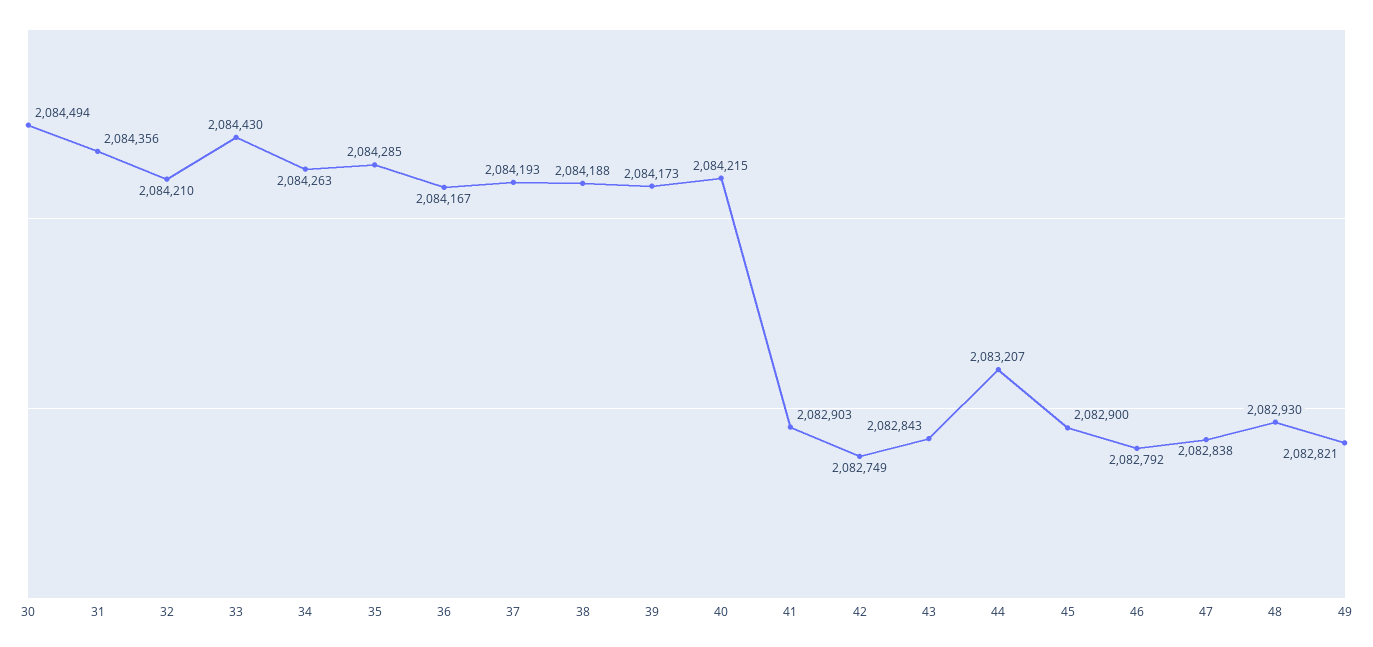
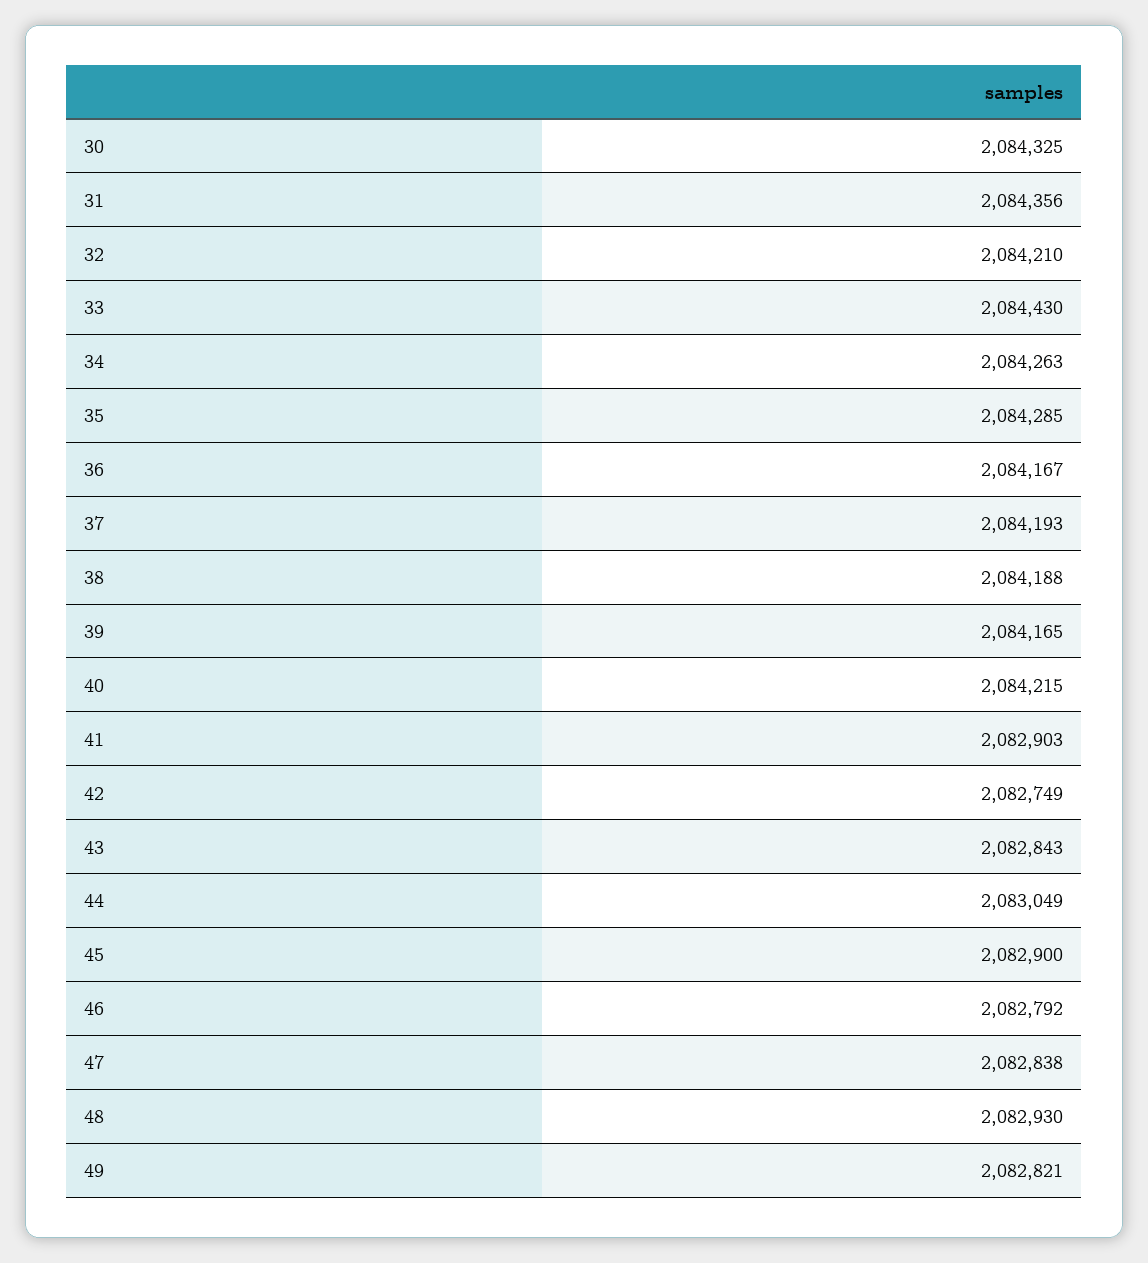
30: 2084494 -> 2084325
39: 2084173 -> 2084165
44: 2083207 -> 2083049

